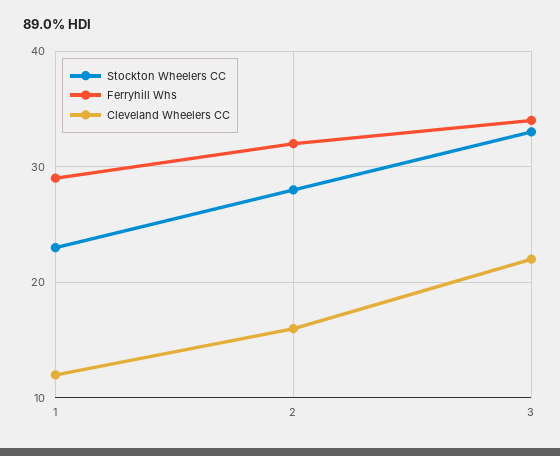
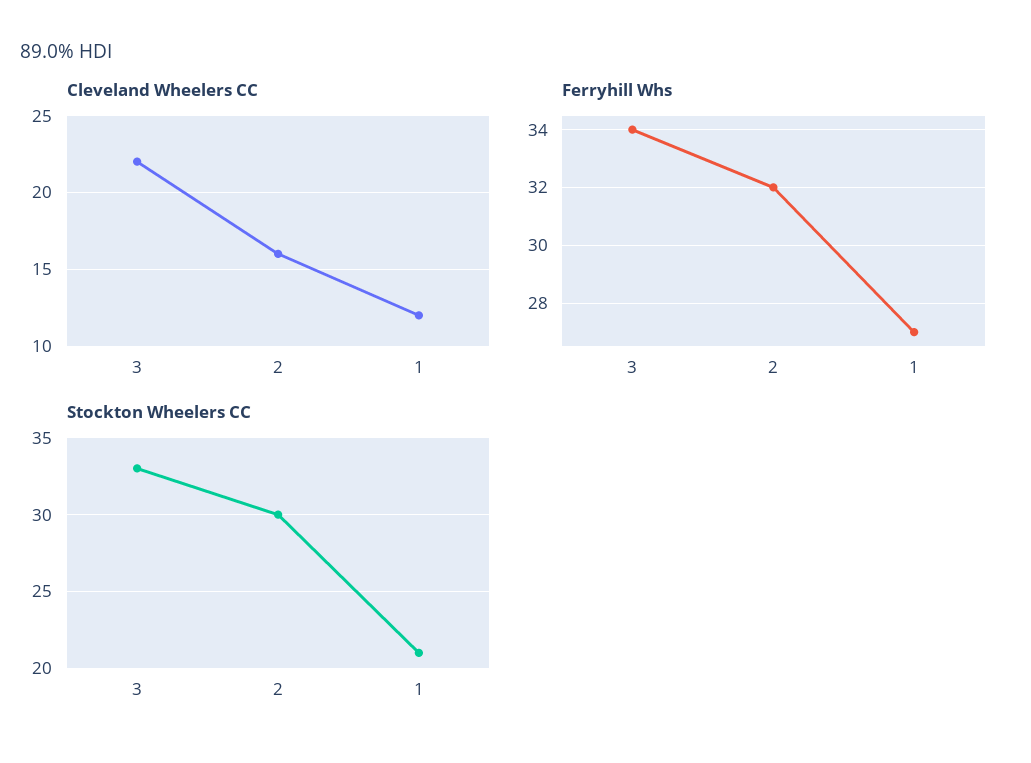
Stockton Wheelers CC, 1: 23 -> 21
Ferryhill Whs, 1: 29 -> 27
Stockton Wheelers CC, 2: 28 -> 30

